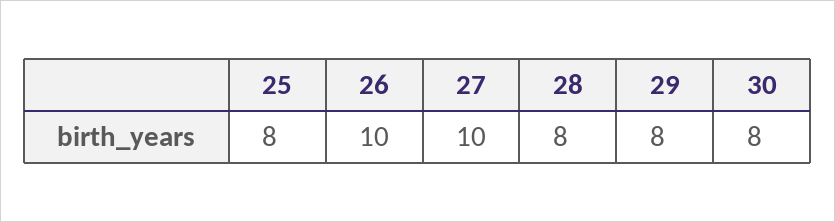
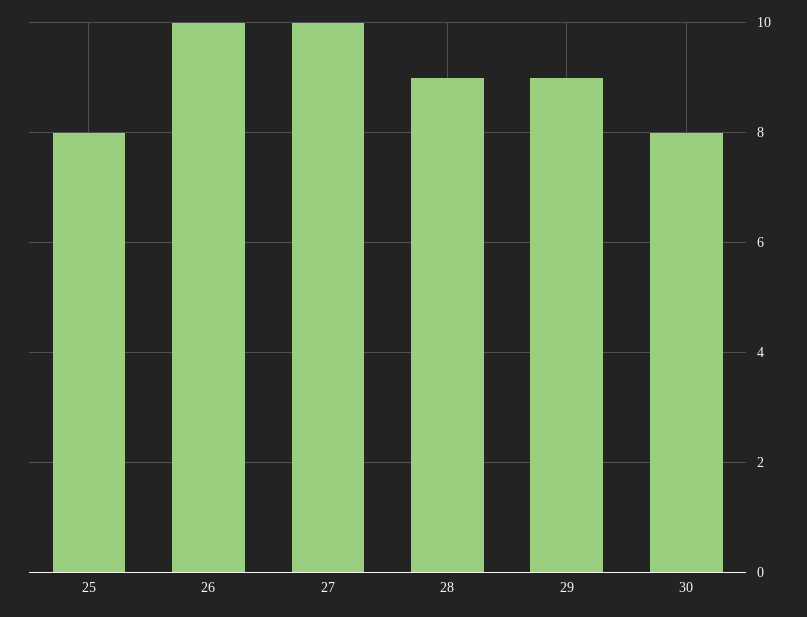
28: 8 -> 9
29: 8 -> 9

